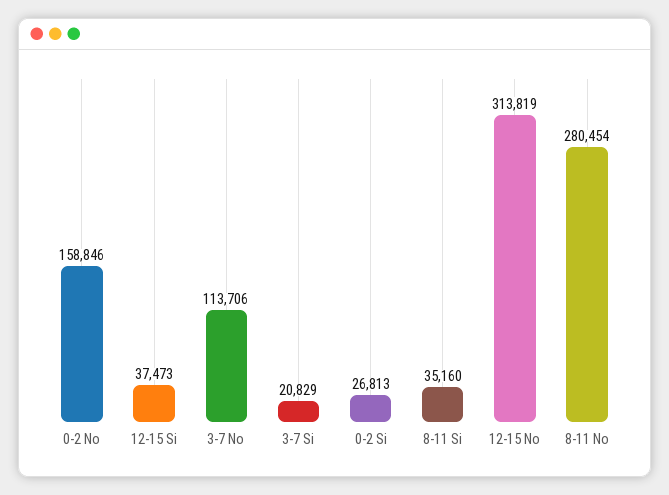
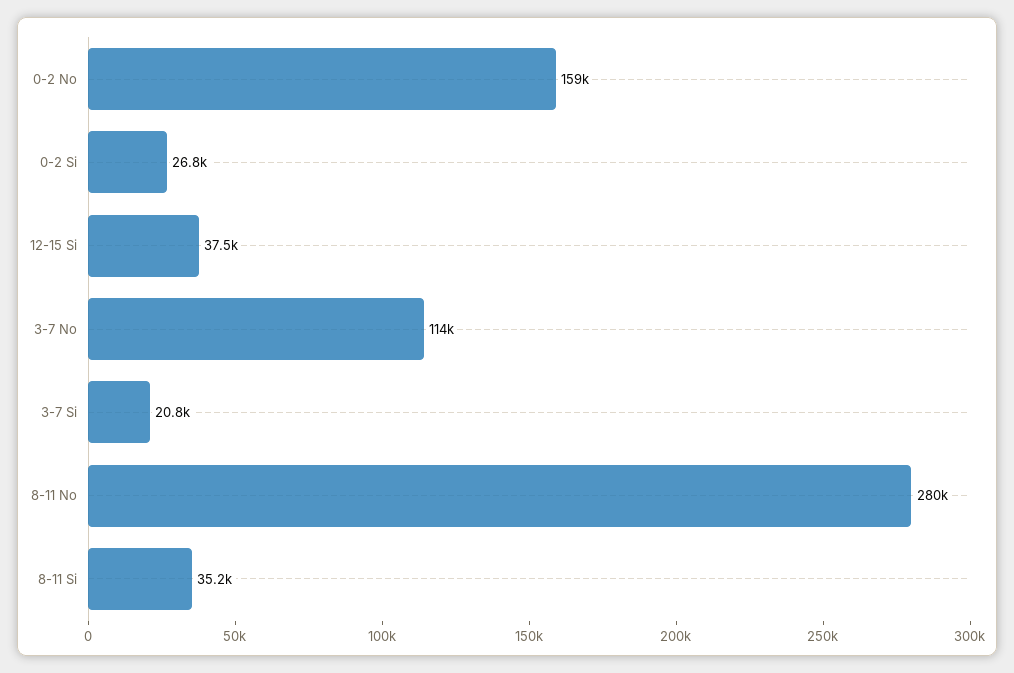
12-15 No: 313819 -> none

